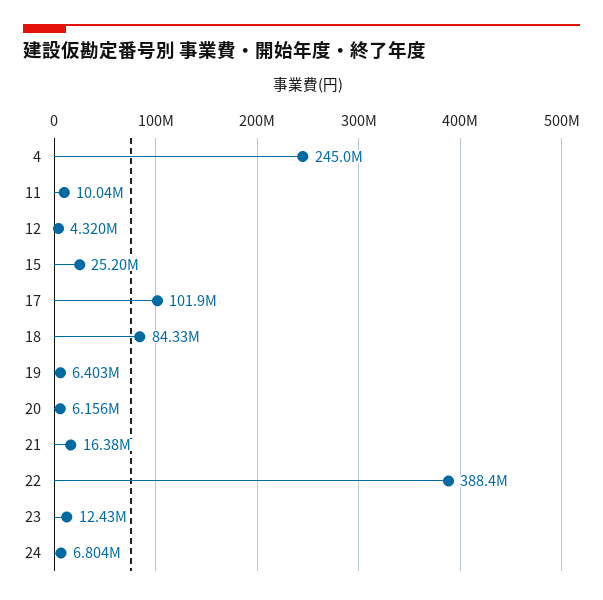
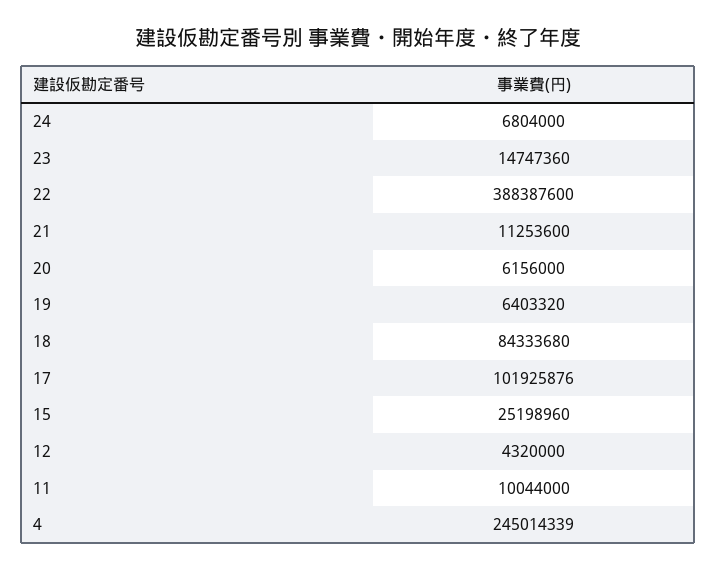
21: 16380000 -> 11253600
23: 12430000 -> 14747360

